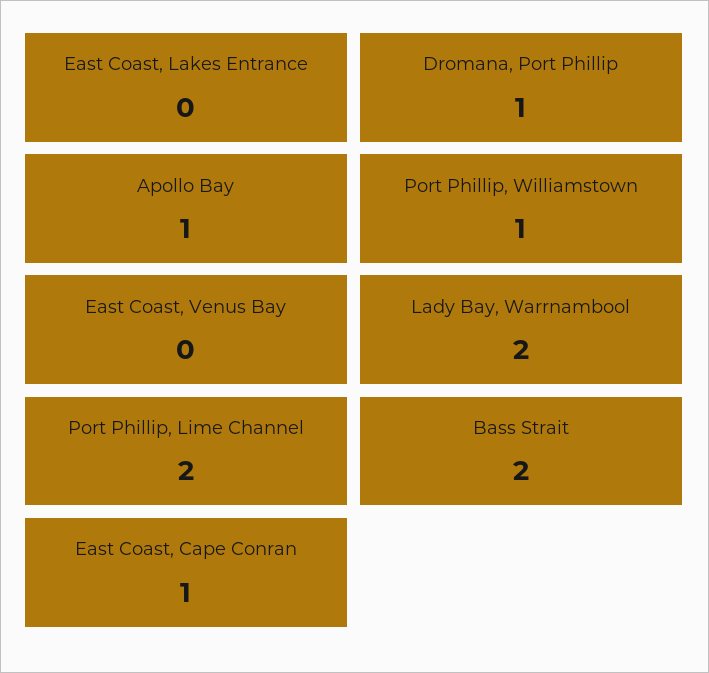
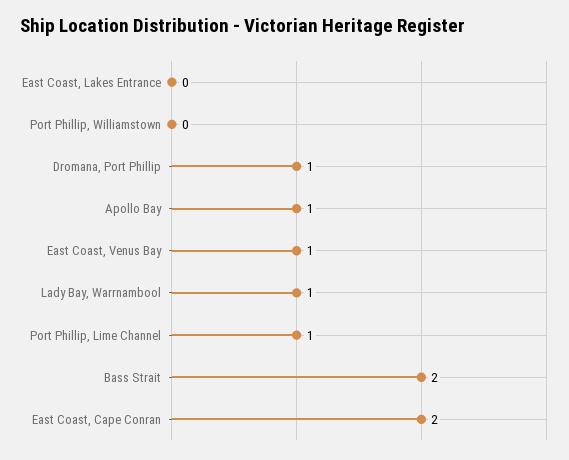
Port Phillip, Williamstown: 1 -> 0
East Coast, Venus Bay: 0 -> 1
Lady Bay, Warrnambool: 2 -> 1
Port Phillip, Lime Channel: 2 -> 1
East Coast, Cape Conran: 1 -> 2

